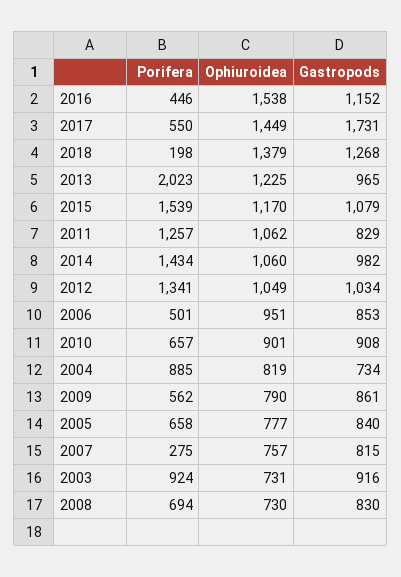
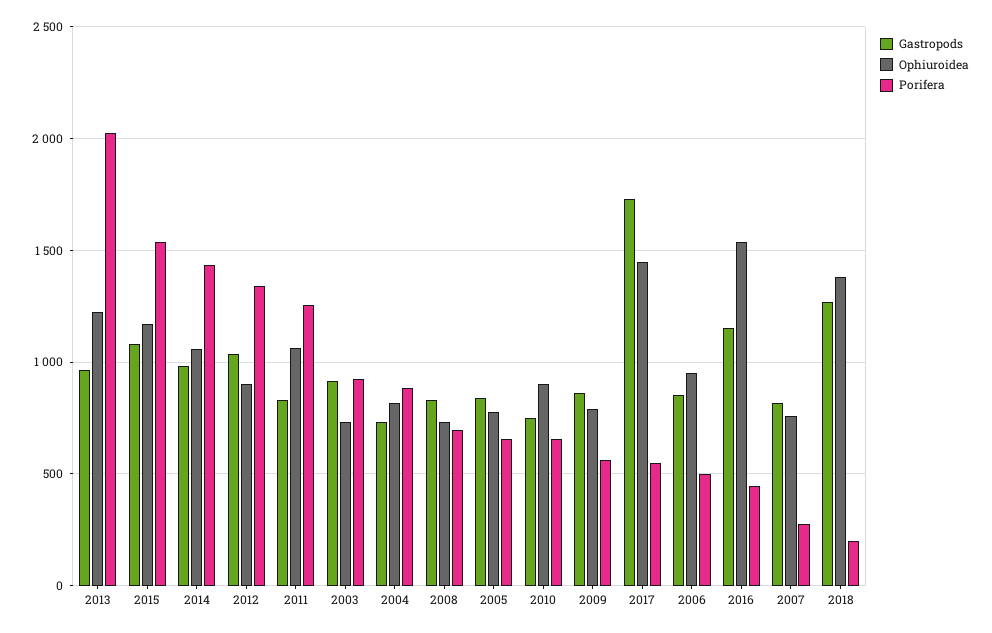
Ophiuroidea, 2012: 1049 -> 900
Gastropods, 2010: 908 -> 750

